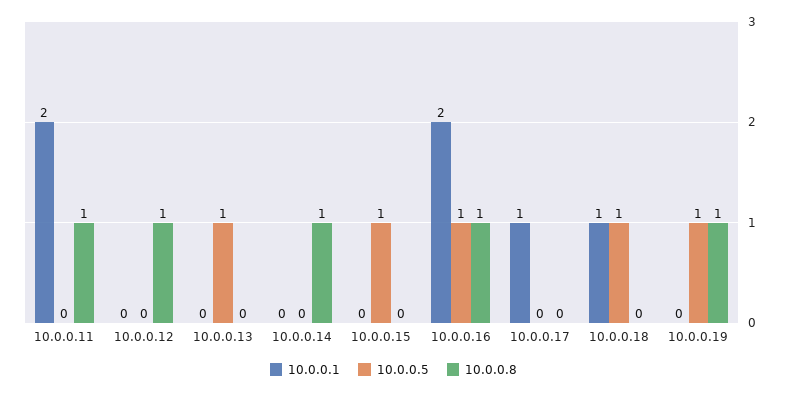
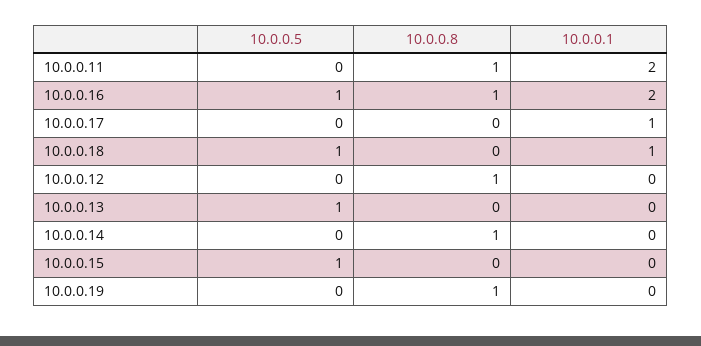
10.0.0.5, 10.0.0.19: 1 -> 0

